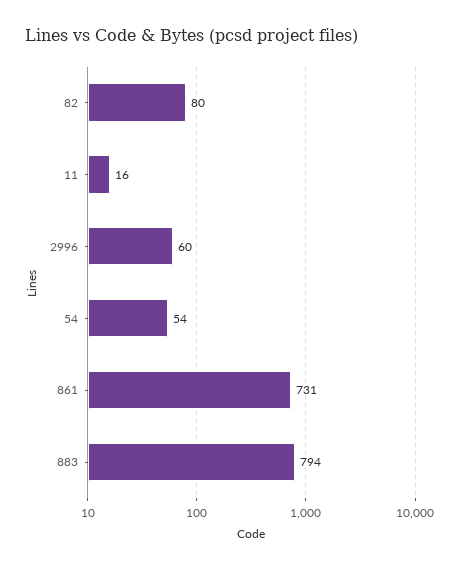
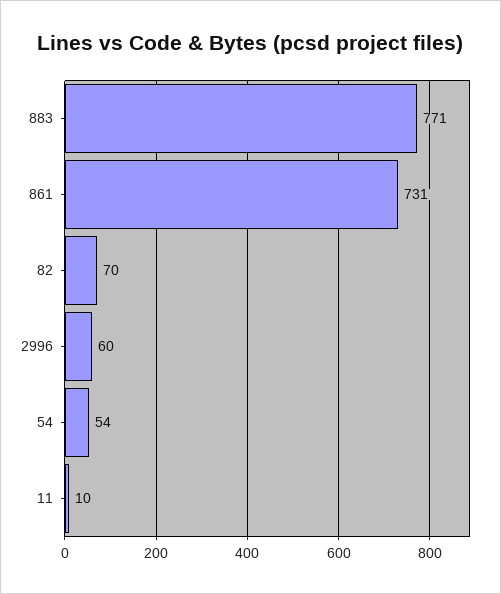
82: 80 -> 70
11: 16 -> 10
883: 794 -> 771

